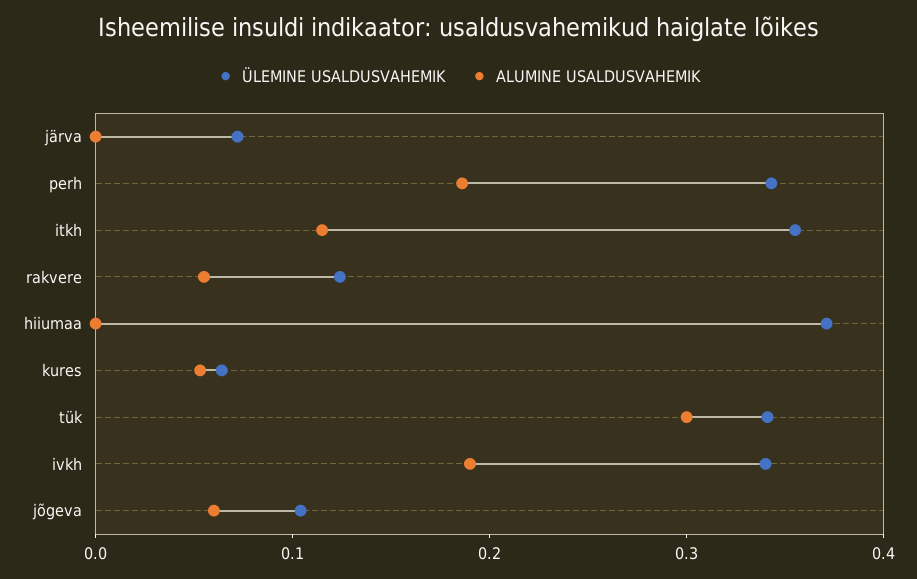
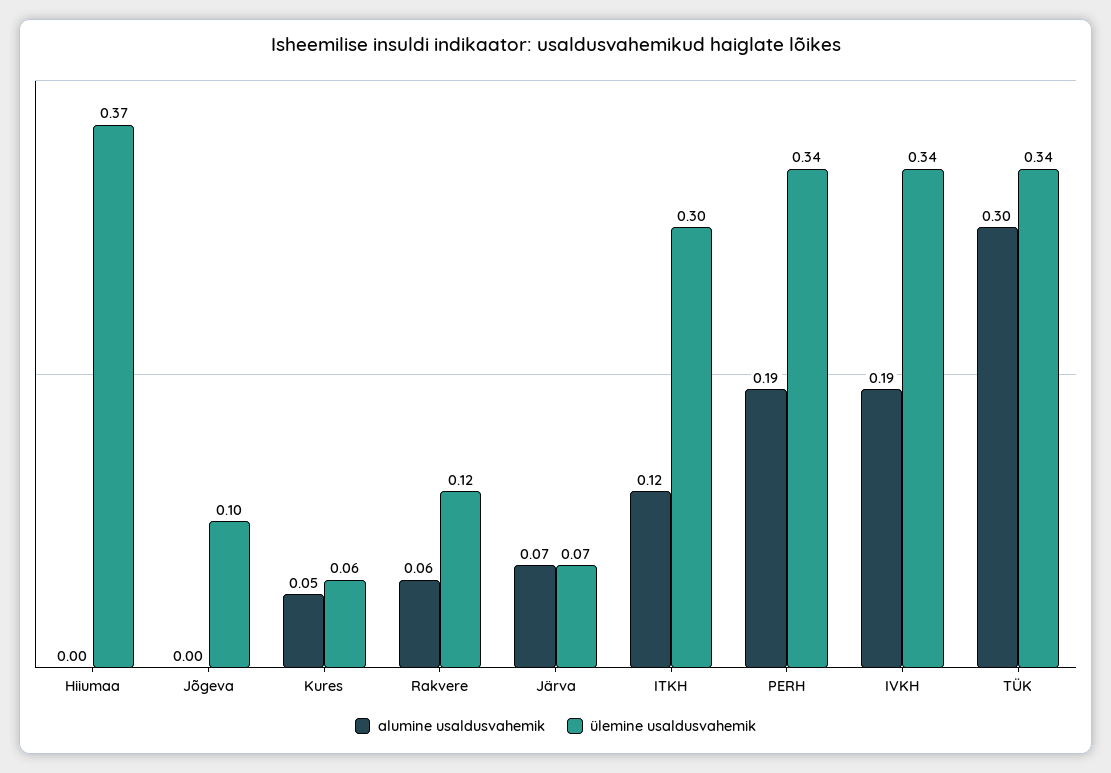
ALUMINE USALDUSVAHEMIK, järva: 0 -> 0.07
ÜLEMINE USALDUSVAHEMIK, itkh: 0.36 -> 0.3
ALUMINE USALDUSVAHEMIK, jõgeva: 0.06 -> 0

